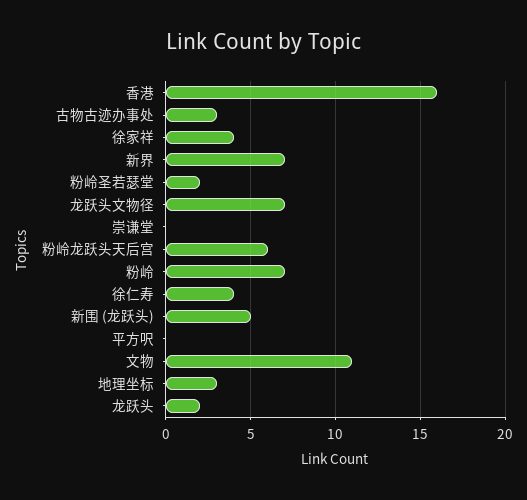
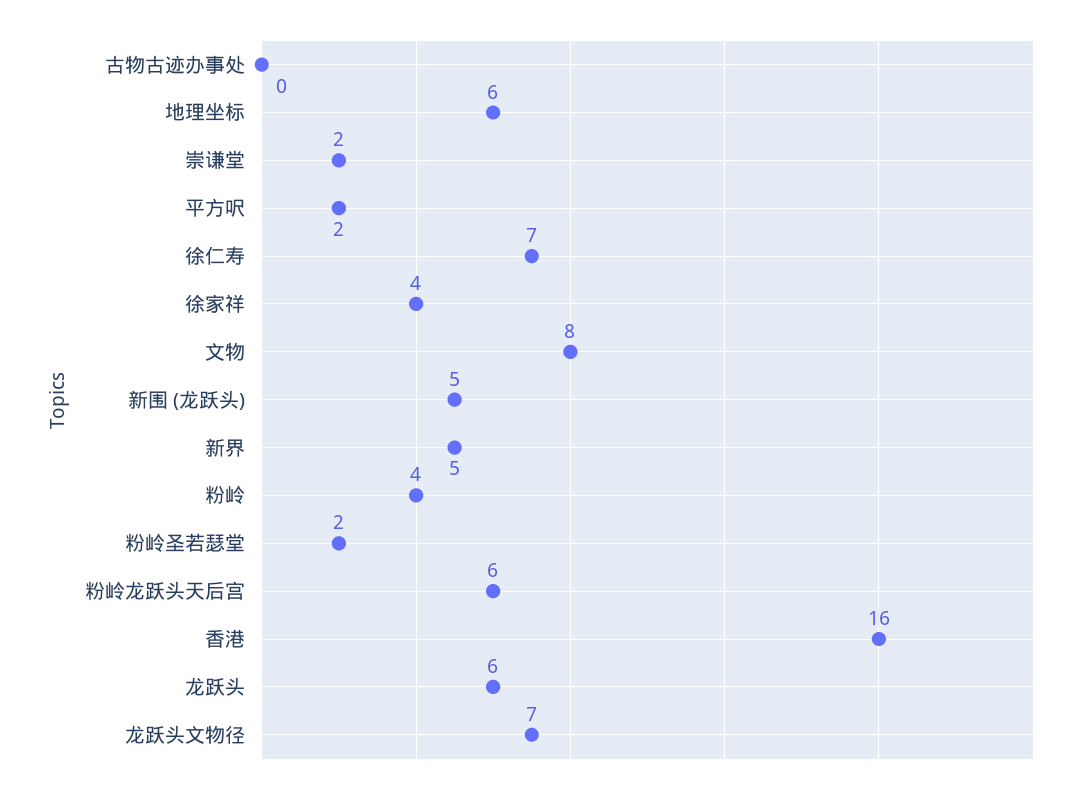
古物古迹办事处: 3 -> 0
新界: 7 -> 5
崇谦堂: 0 -> 2
粉岭: 7 -> 4
徐仁寿: 4 -> 7
平方呎: 0 -> 2
文物: 11 -> 8
地理坐标: 3 -> 6
龙跃头: 2 -> 6

